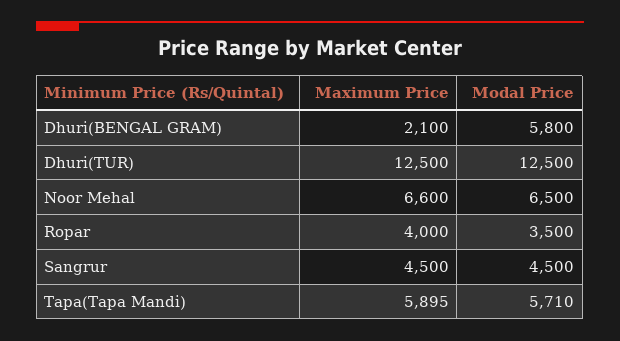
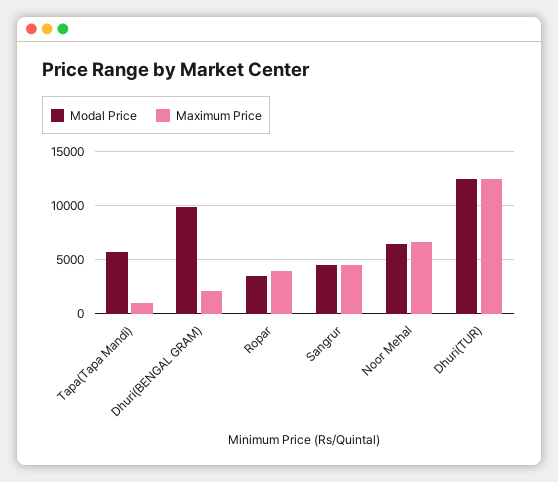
Modal Price, Dhuri(BENGAL GRAM): 5800 -> 10000
Maximum Price, Tapa(Tapa Mandi): 5895 -> 1000

